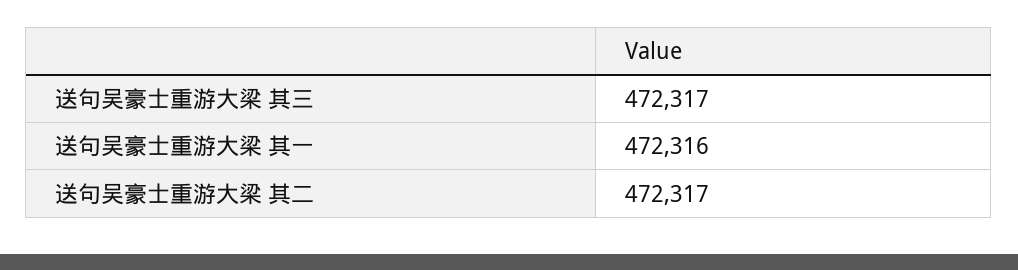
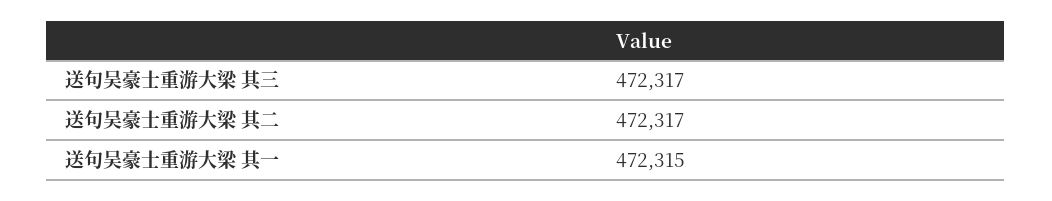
送句吴豪士重游大梁 其一: 472316 -> 472315

